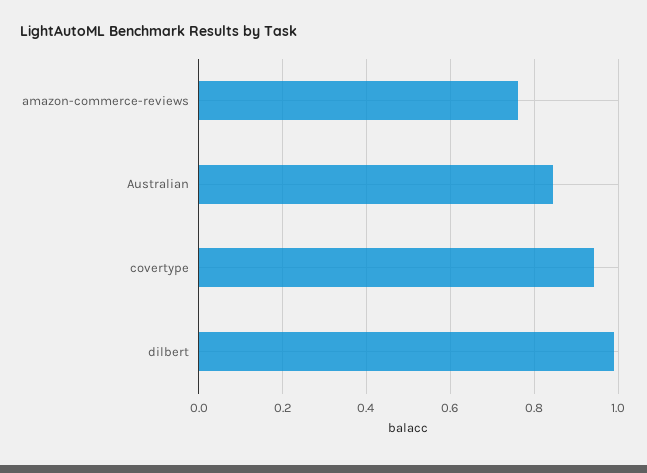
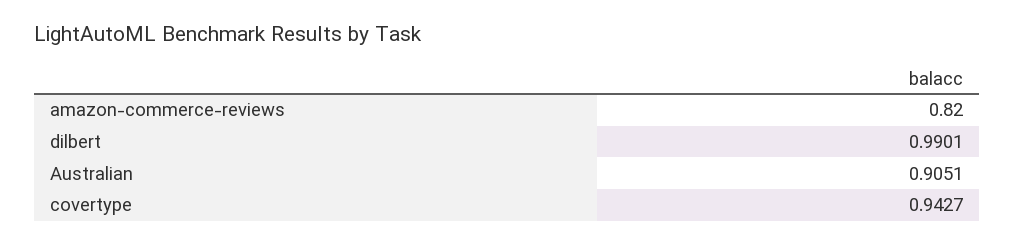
amazon-commerce-reviews: 0.76 -> 0.82
Australian: 0.84 -> 0.9051

